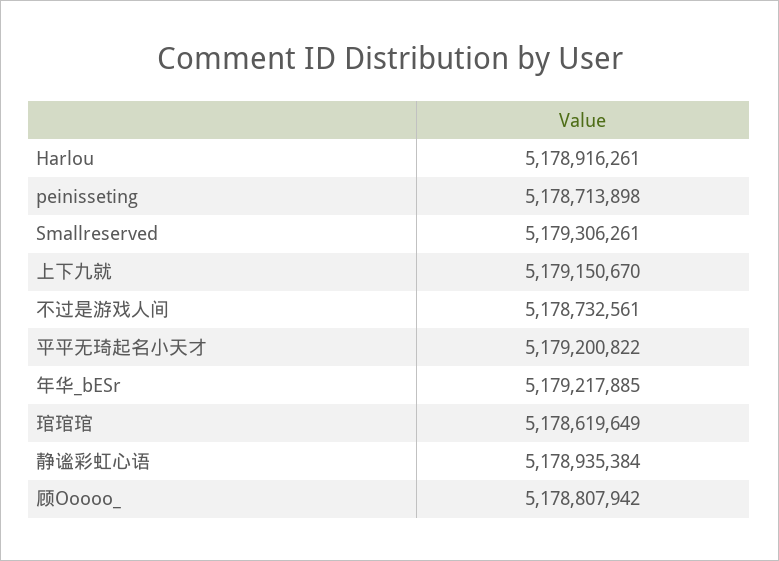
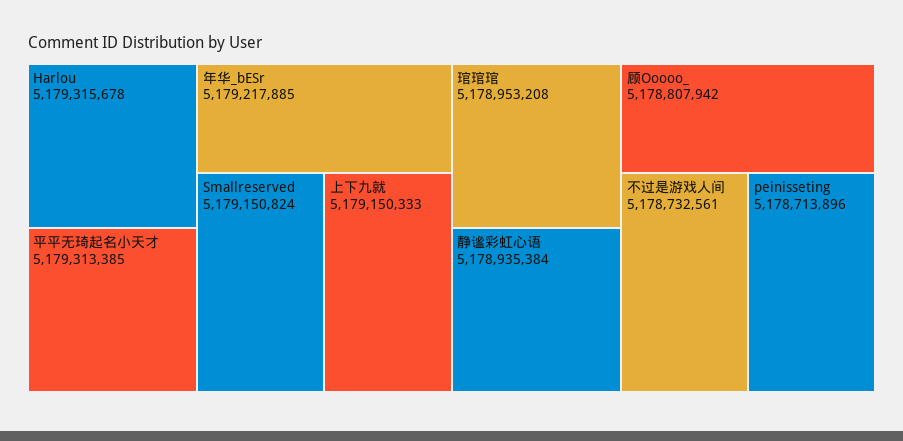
Harlou: 5178916261 -> 5179315678
peinisseting: 5178713898 -> 5178713896
Smallreserved: 5179306261 -> 5179150824
上下九就: 5179150670 -> 5179150333
平平无琦起名小天才: 5179200822 -> 5179313385
琯琯琯: 5178619649 -> 5178953208

